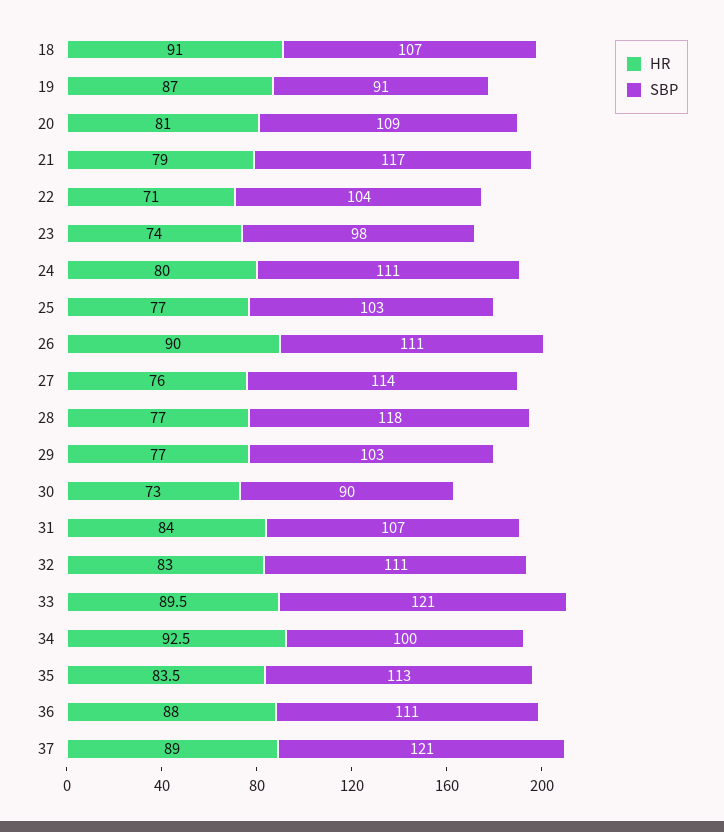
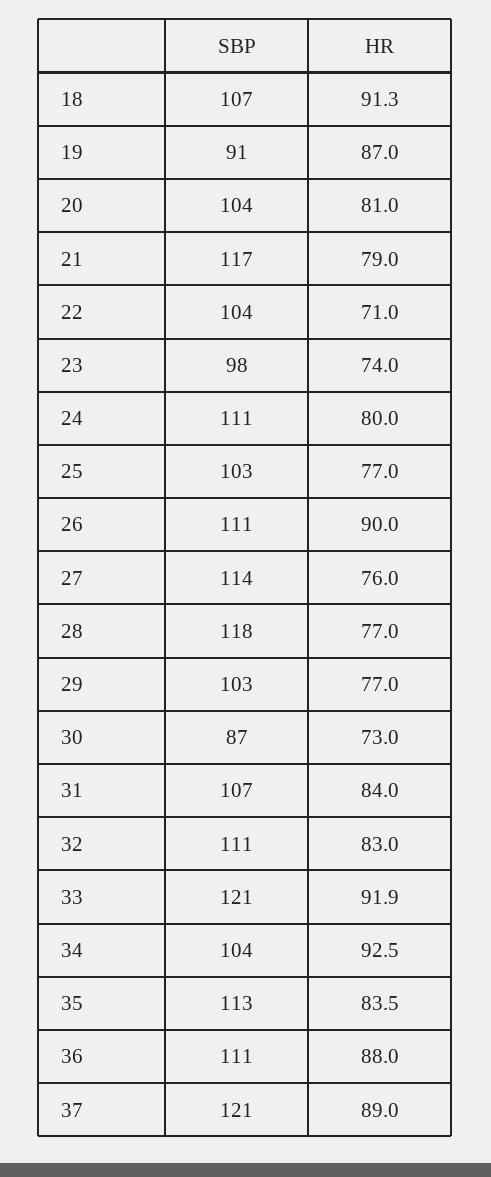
HR, 18: 91 -> 91.3
SBP, 20: 109 -> 104
SBP, 30: 90 -> 87
HR, 33: 89.5 -> 91.9
SBP, 34: 100 -> 104

